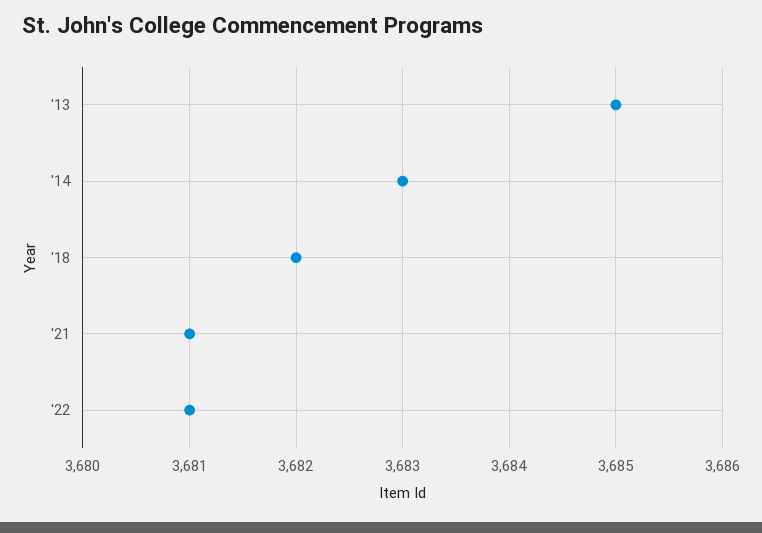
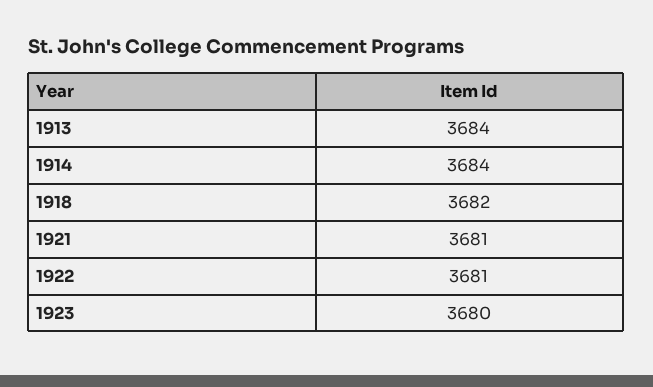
'13: 3685 -> 3684
'14: 3683 -> 3684
1923: none -> 3680

